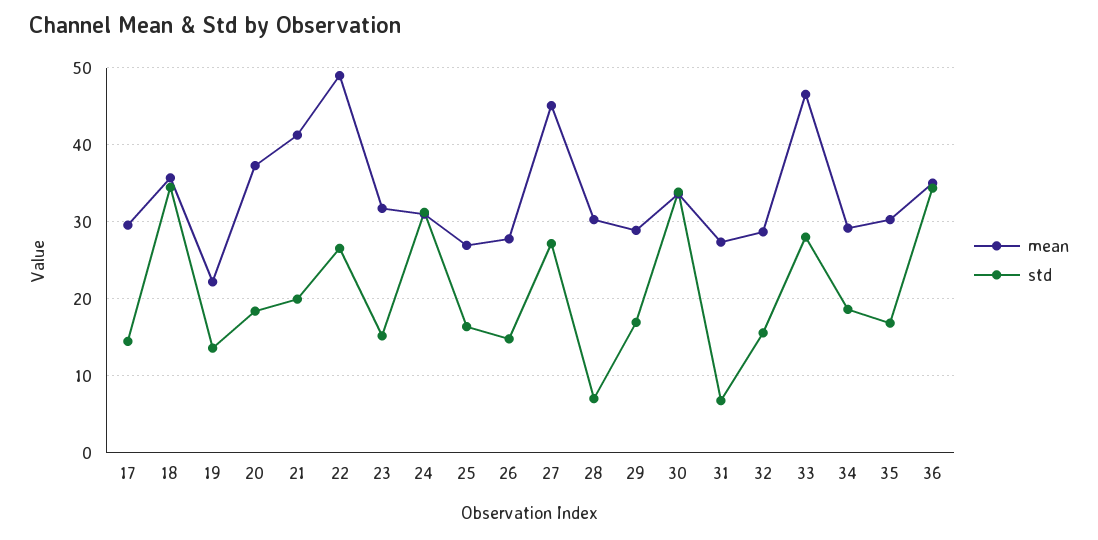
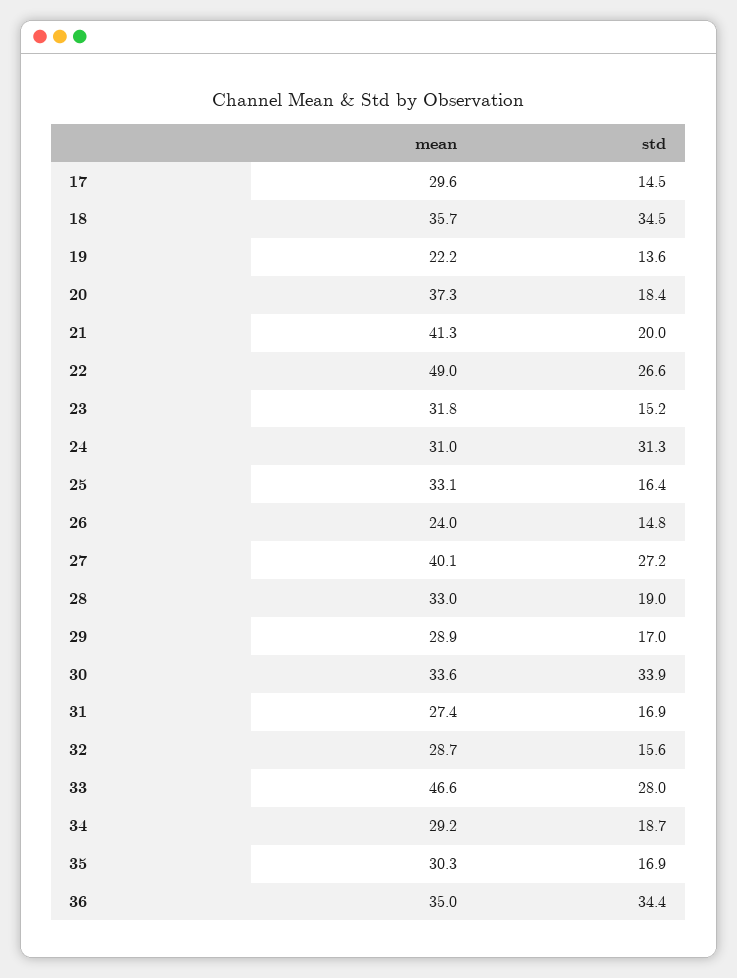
mean, 25: 27 -> 33.1
mean, 26: 28 -> 24
mean, 27: 45 -> 40.1
mean, 28: 30 -> 33
std, 28: 7 -> 19
std, 31: 7 -> 16.9

